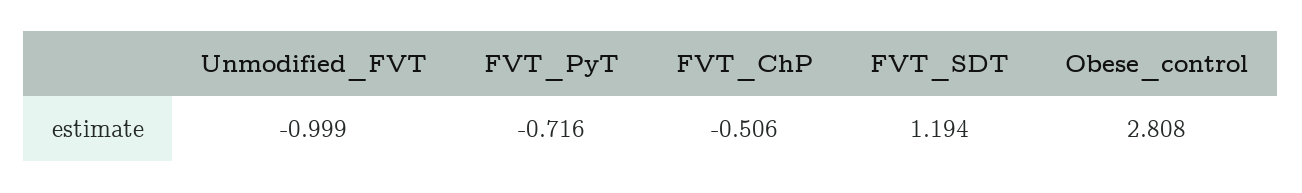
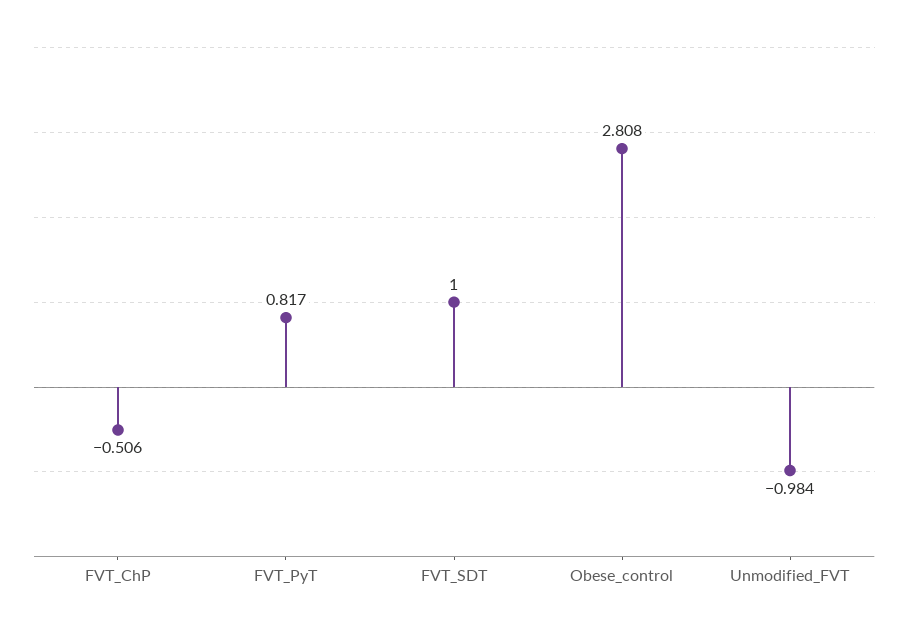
Unmodified_FVT: -0.999 -> -0.984
FVT_PyT: -0.716 -> 0.817
FVT_SDT: 1.194 -> 1

